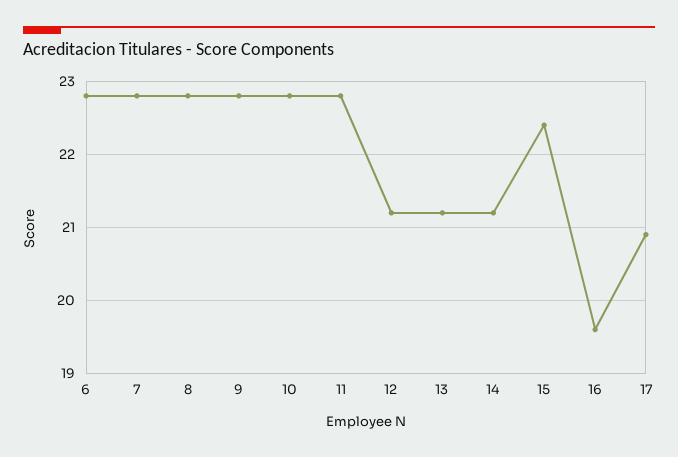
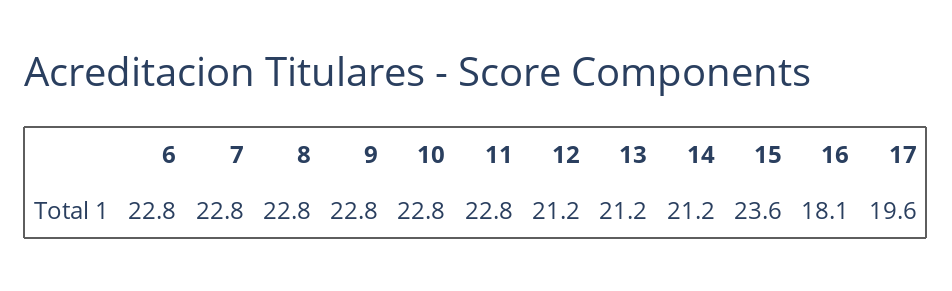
15: 22.4 -> 23.6
16: 19.6 -> 18.1
17: 20.9 -> 19.6

